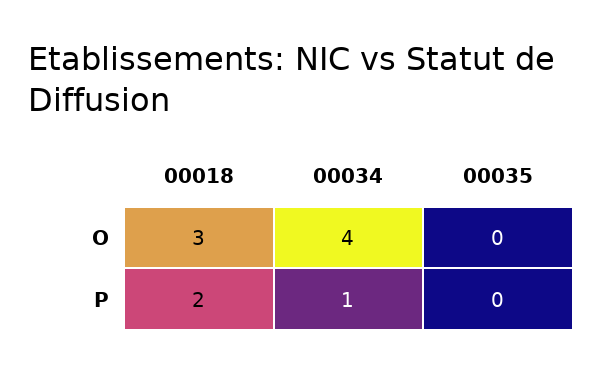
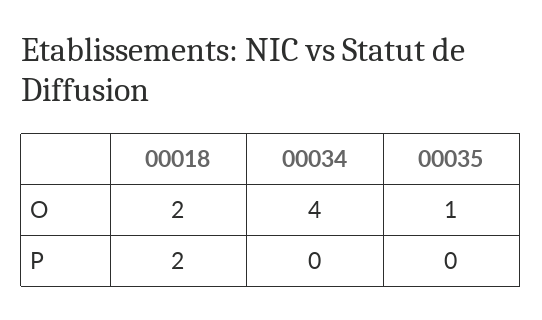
00018, O: 3 -> 2
00035, O: 0 -> 1
00034, P: 1 -> 0

